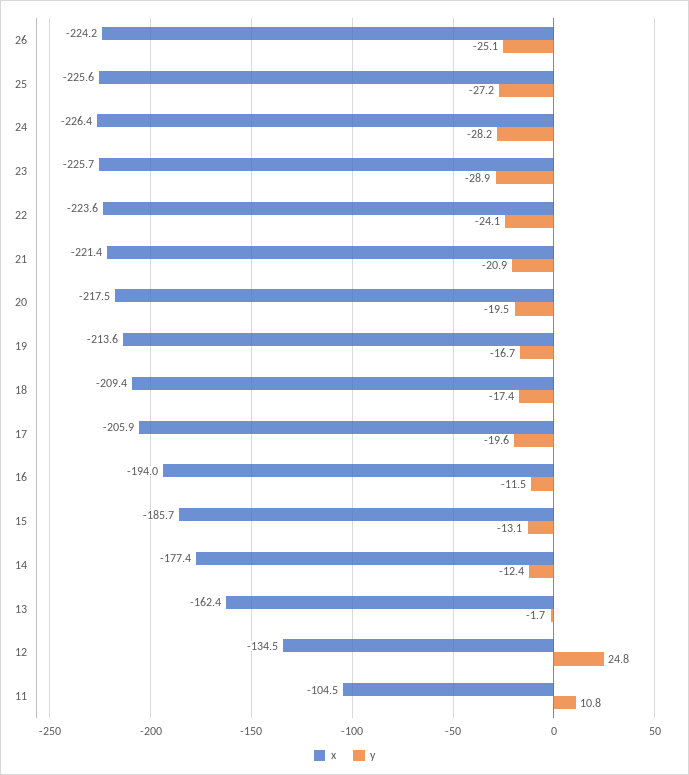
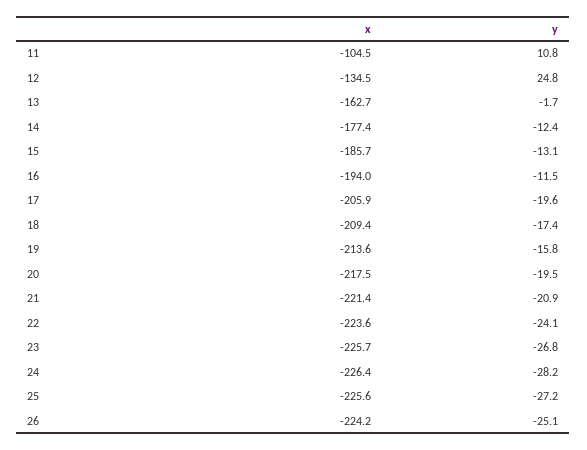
y, 23: -28.9 -> -26.8
y, 19: -16.7 -> -15.8
x, 13: -162.4 -> -162.7

